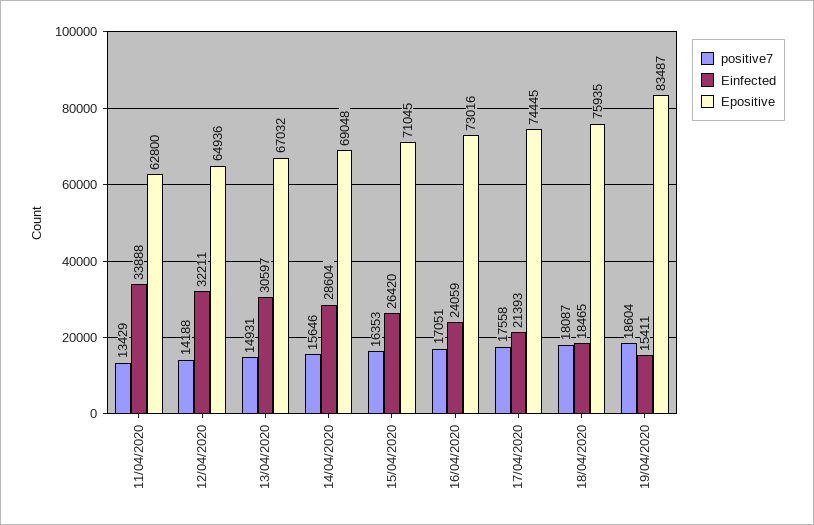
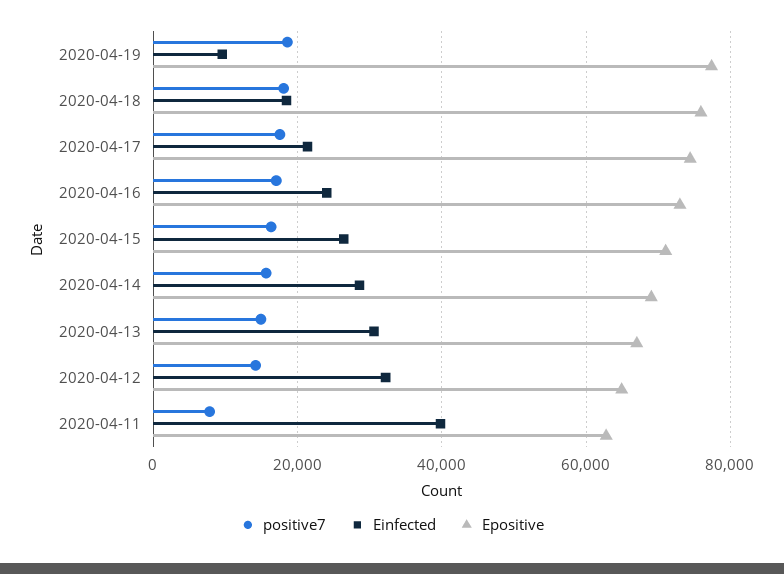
positive7, 11/04/2020: 13429 -> 8000
Einfected, 11/04/2020: 33888 -> 40000
Einfected, 19/04/2020: 15411 -> 10000
Epositive, 19/04/2020: 83487 -> 78000

